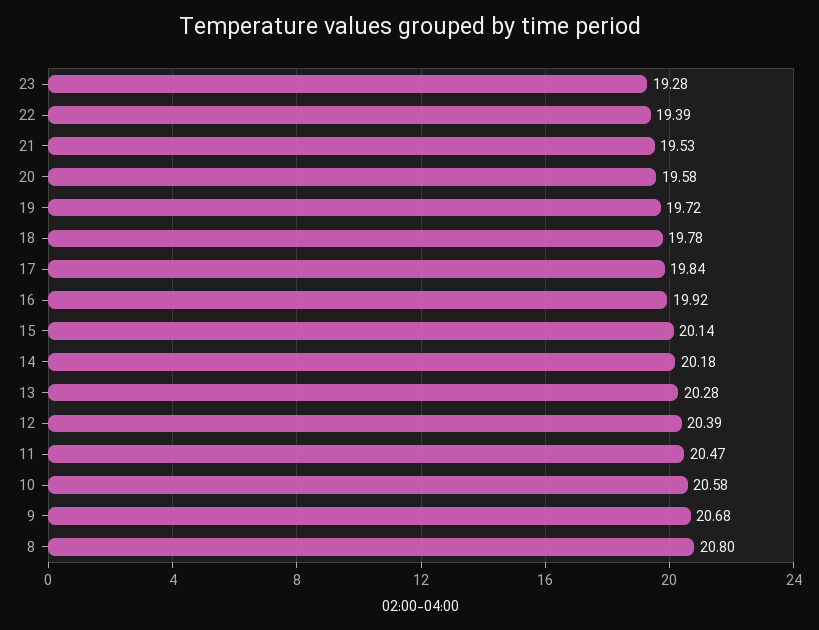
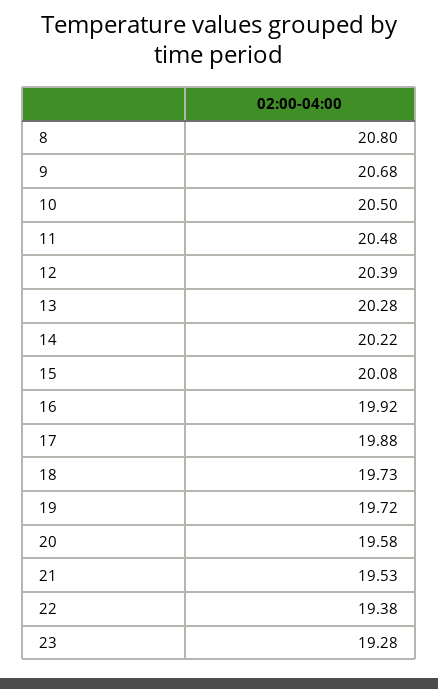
22: 19.39 -> 19.38
18: 19.78 -> 19.73
17: 19.84 -> 19.88
15: 20.14 -> 20.08
14: 20.18 -> 20.22
11: 20.47 -> 20.48
10: 20.58 -> 20.5

